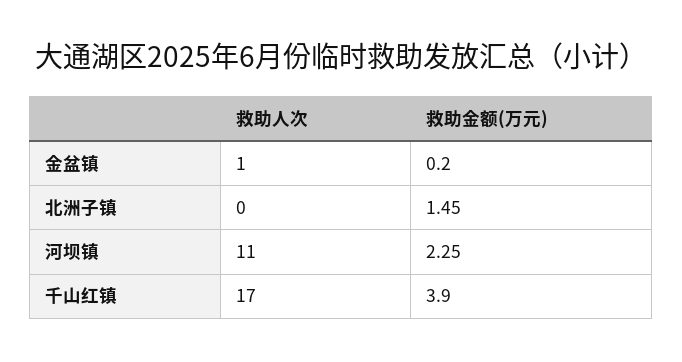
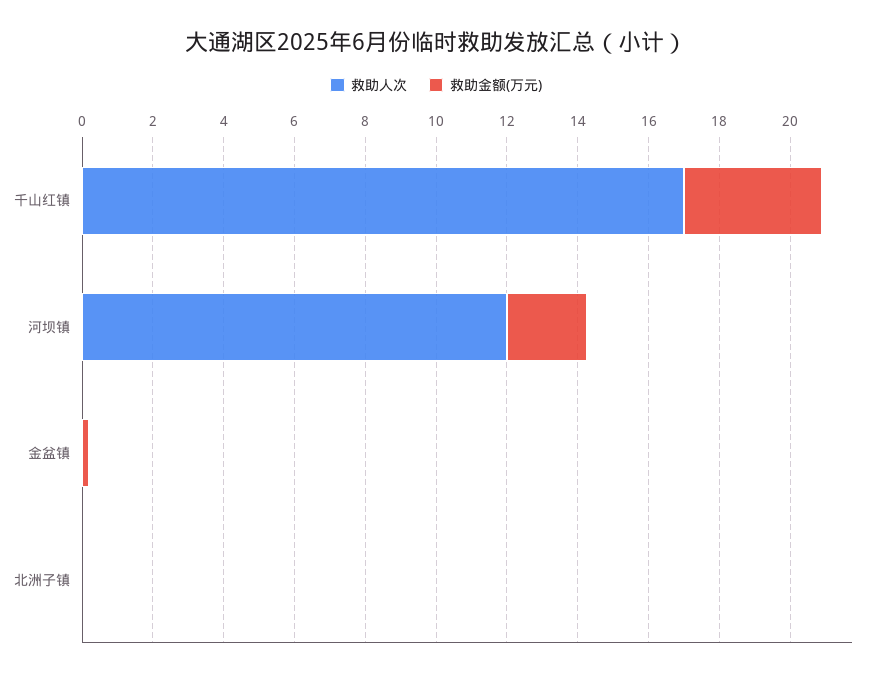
救助人次, 金盆镇: 1 -> 0
救助金额(万元), 北洲子镇: 1.45 -> 0
救助人次, 河坝镇: 11 -> 12

